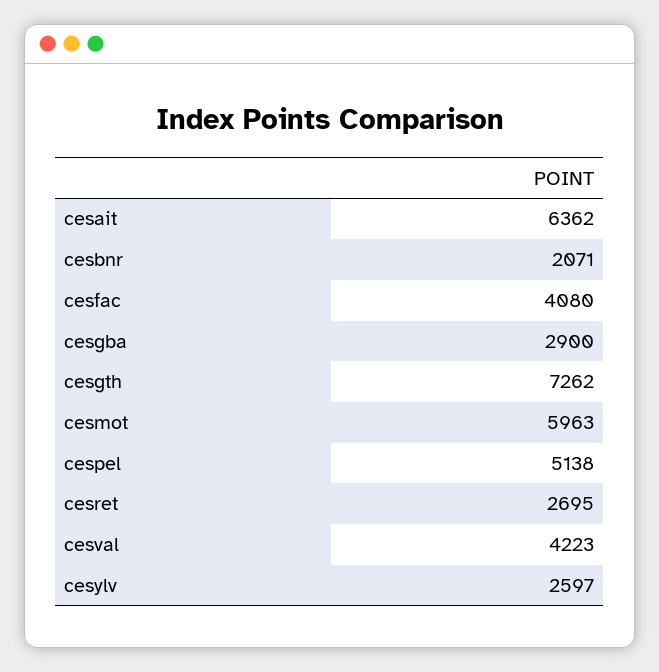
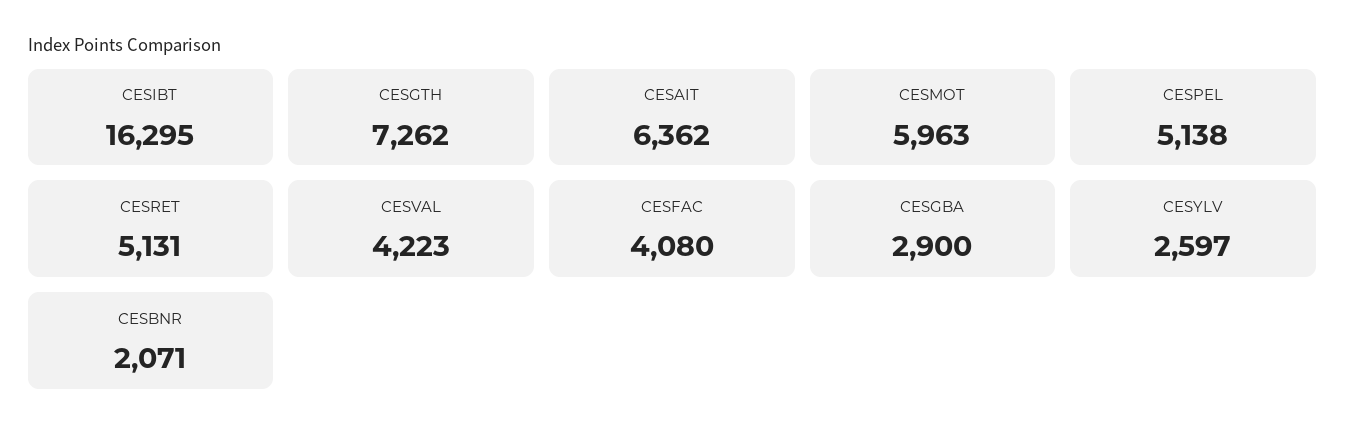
cesret: 2695 -> 5131
CESIBT: none -> 16295

